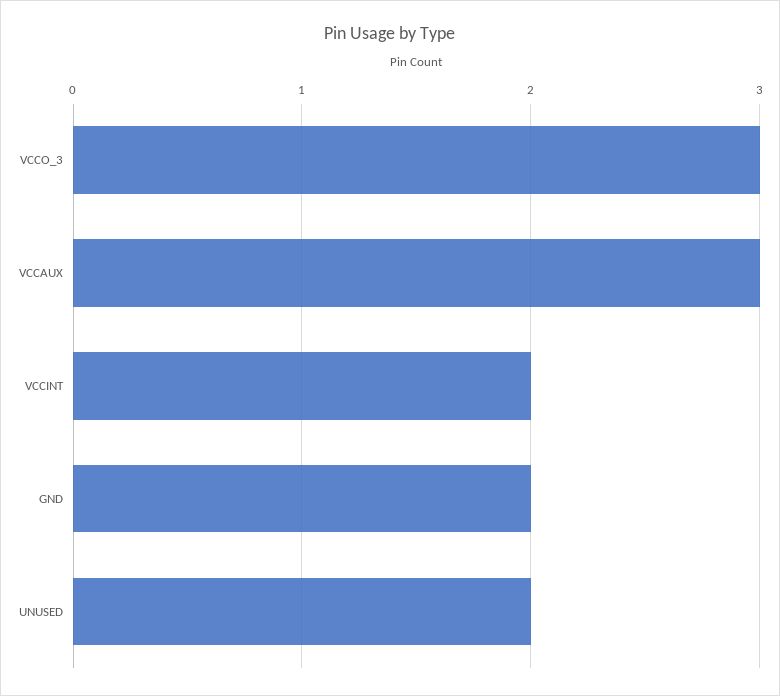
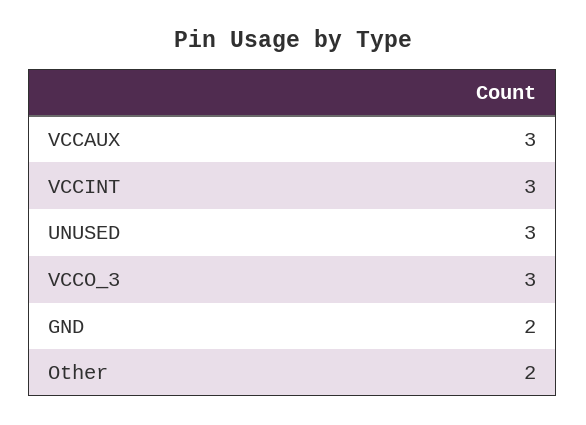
VCCINT: 2 -> 3
UNUSED: 2 -> 3
Other: none -> 2

